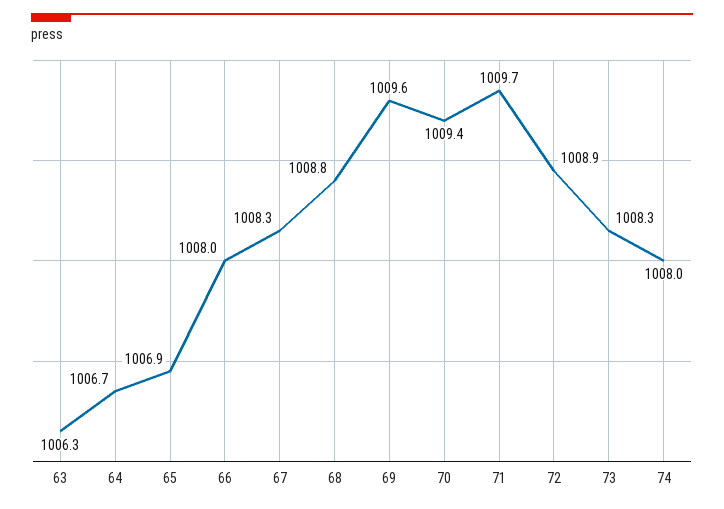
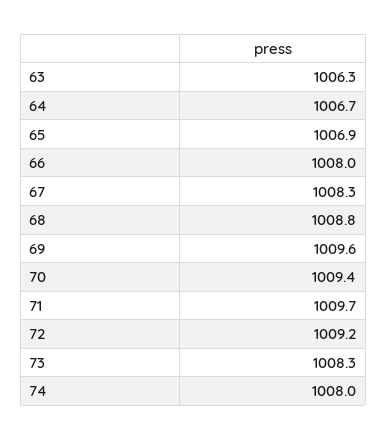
72: 1008.9 -> 1009.2

